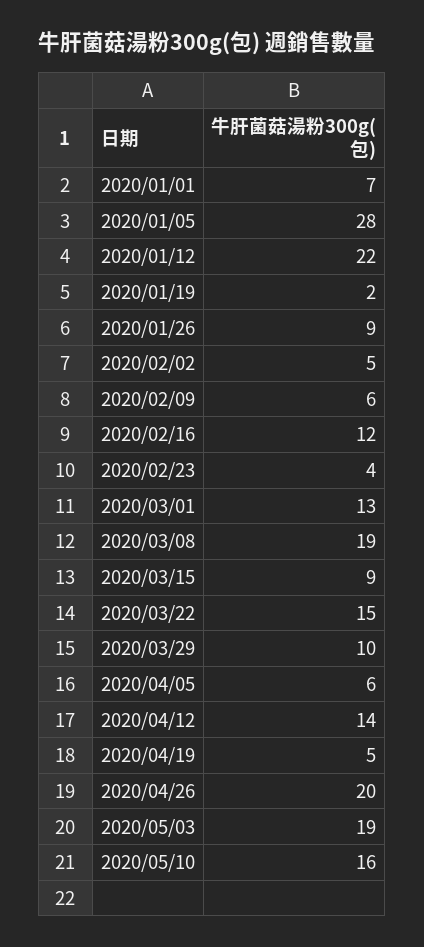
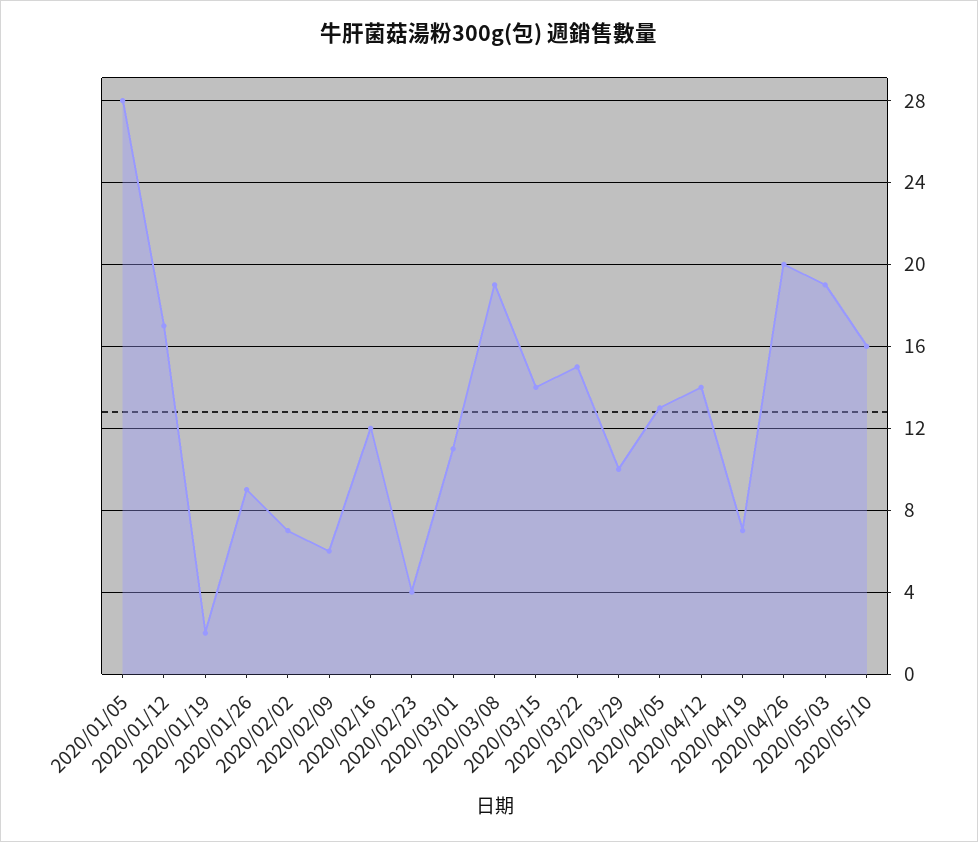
2020/01/01: 7 -> none
2020/01/12: 22 -> 17
2020/02/02: 5 -> 7
2020/03/01: 13 -> 11
2020/03/15: 9 -> 14
2020/04/05: 6 -> 13
2020/04/19: 5 -> 7

